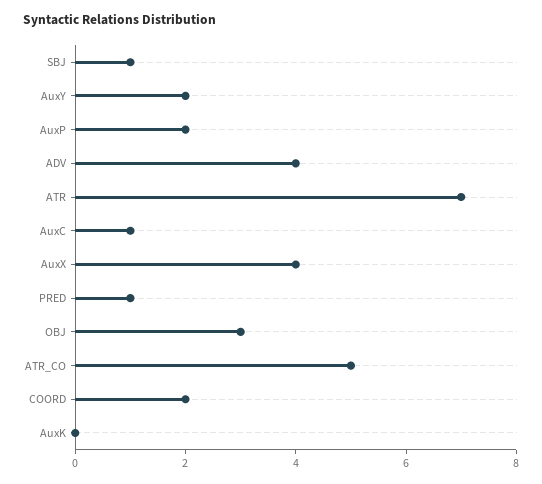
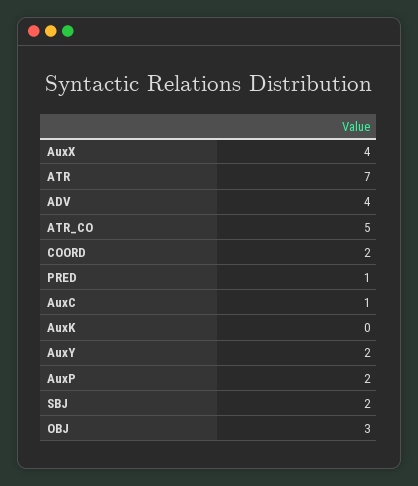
SBJ: 1 -> 2

